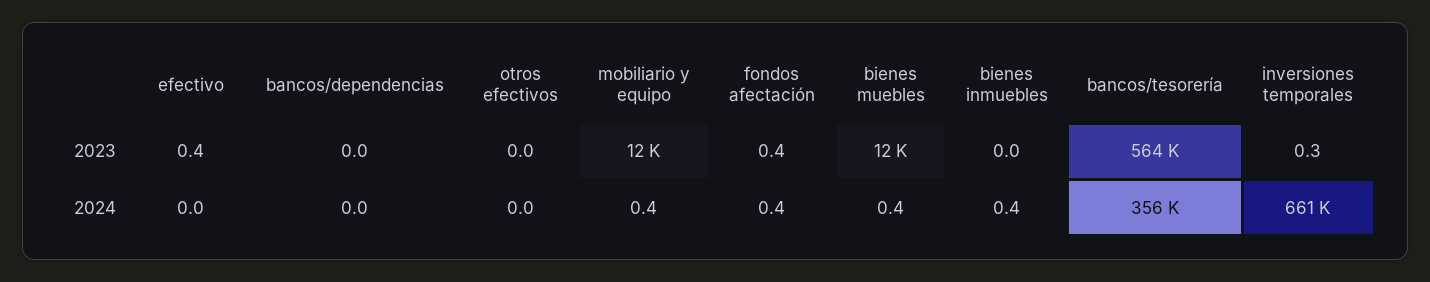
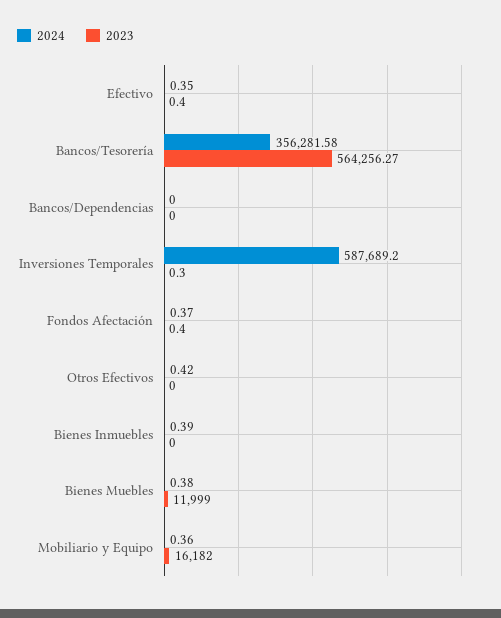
2023, mobiliario y equipo: 12000 -> 16182
2024, efectivo: 0 -> 0.35
2024, otros efectivos: 0 -> 0.42
2024, inversiones temporales: 661000 -> 587689.2

